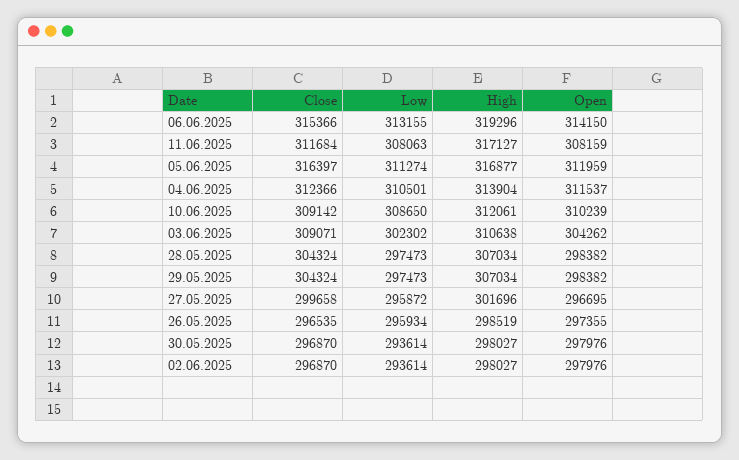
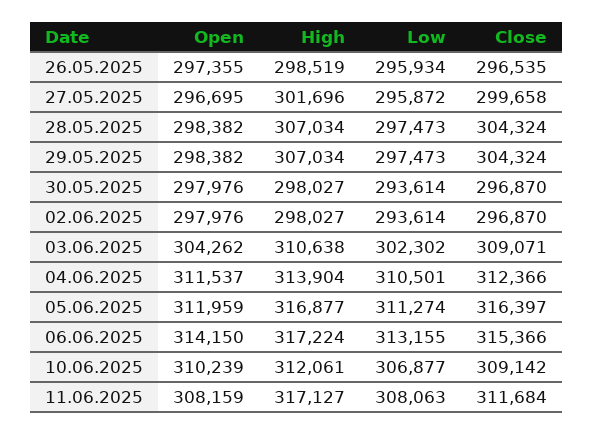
High, 06.06.2025: 319296 -> 317224
Low, 10.06.2025: 308650 -> 306877

